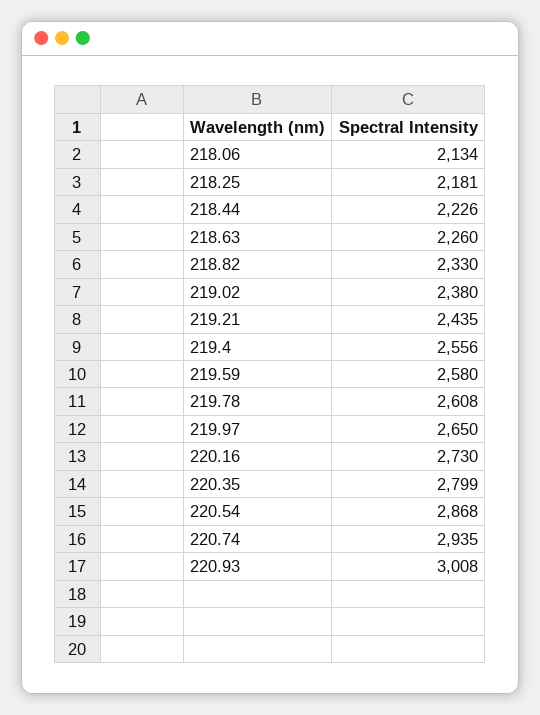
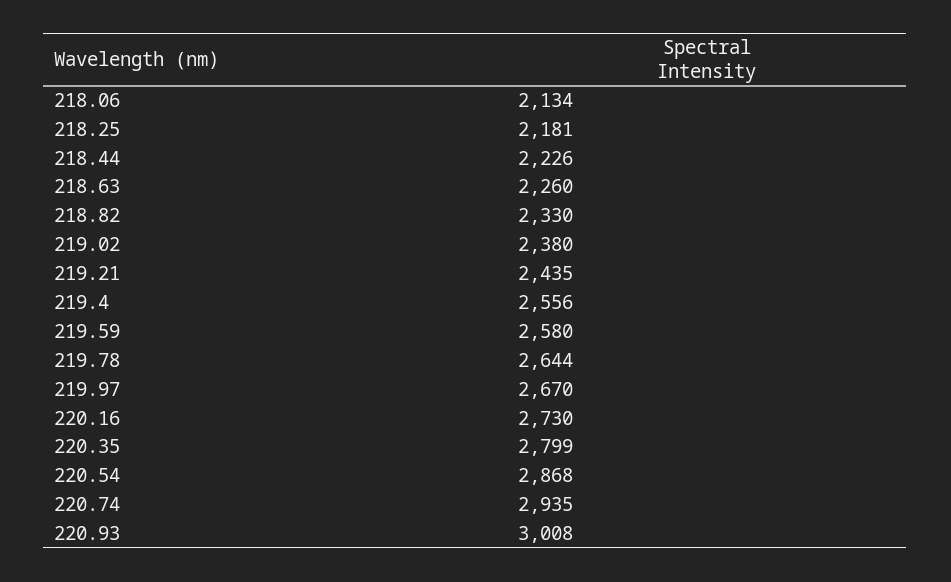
219.78: 2608 -> 2644
219.97: 2650 -> 2670

